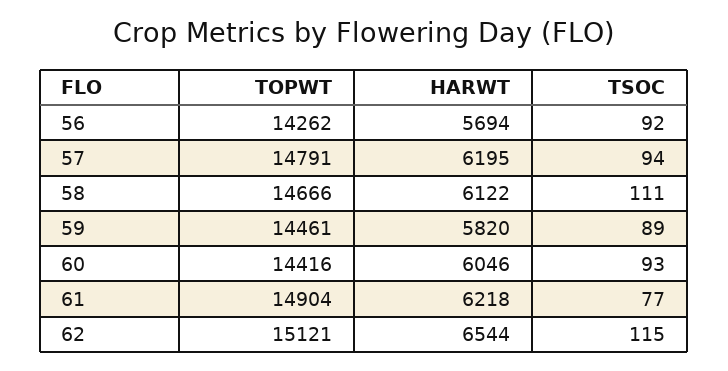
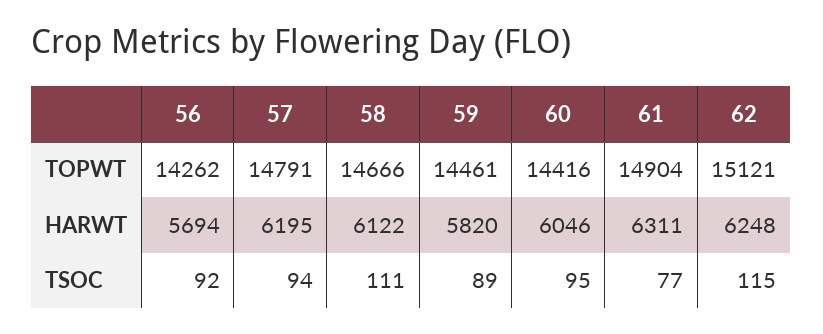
TSOC, 60: 93 -> 95
HARWT, 61: 6218 -> 6311
HARWT, 62: 6544 -> 6248

